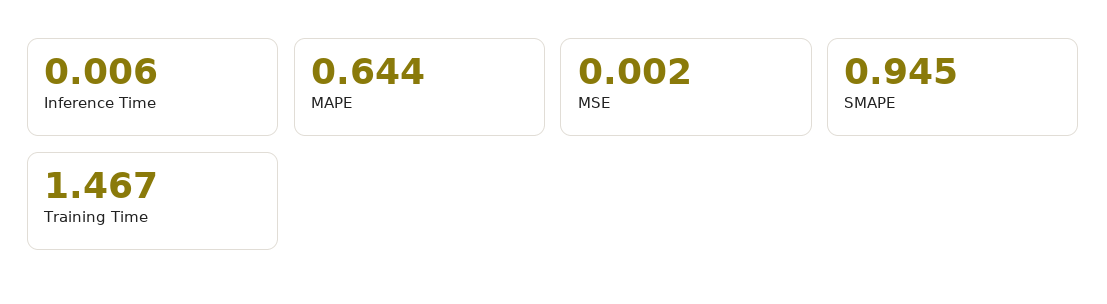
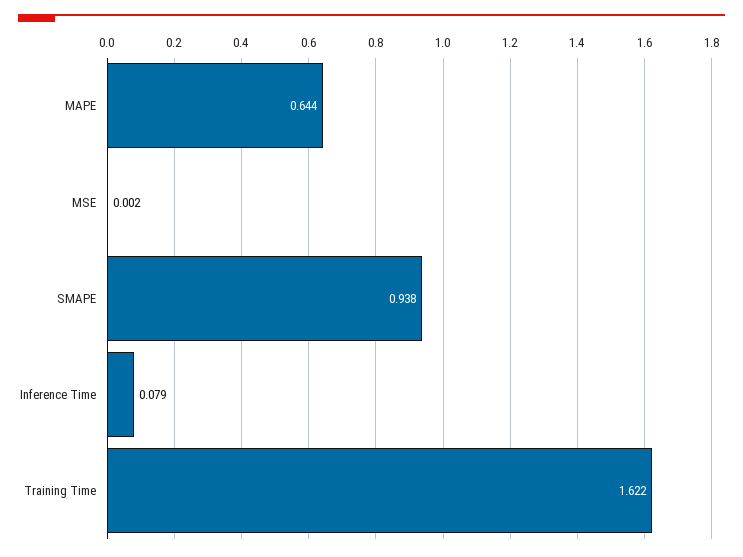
Inference Time: 0.006 -> 0.079
SMAPE: 0.945 -> 0.938
Training Time: 1.467 -> 1.622

